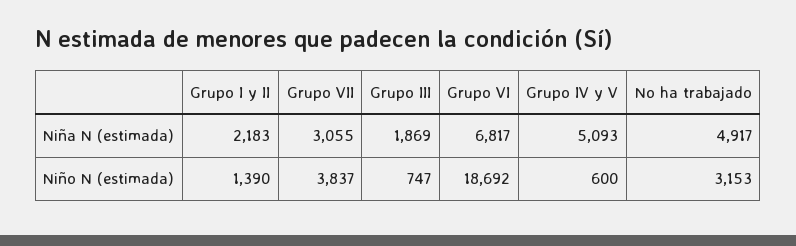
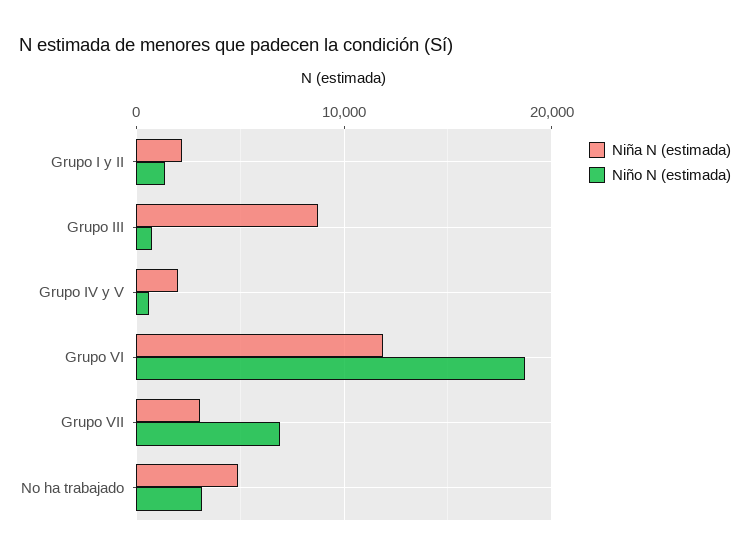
Niña N (estimada), Grupo III: 1869 -> 9000
Niña N (estimada), Grupo VI: 6817 -> 12000
Niña N (estimada), Grupo IV y V: 5093 -> 2000
Niño N (estimada), Grupo VII: 3837 -> 7000

